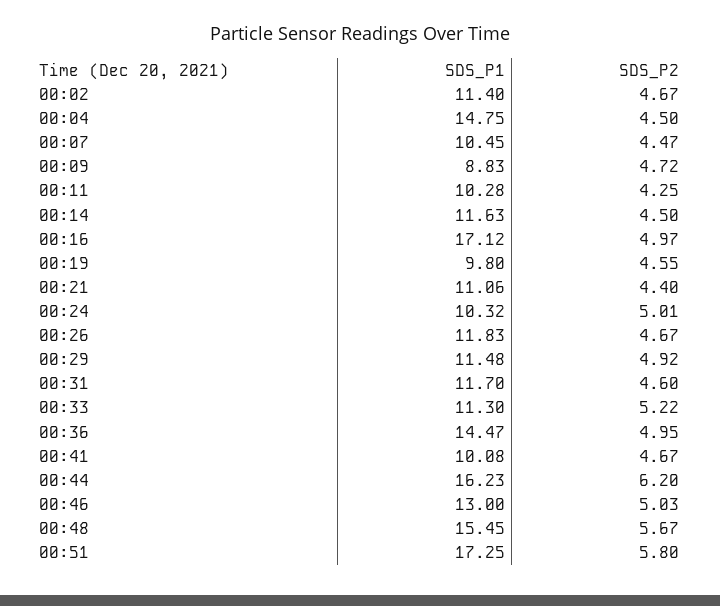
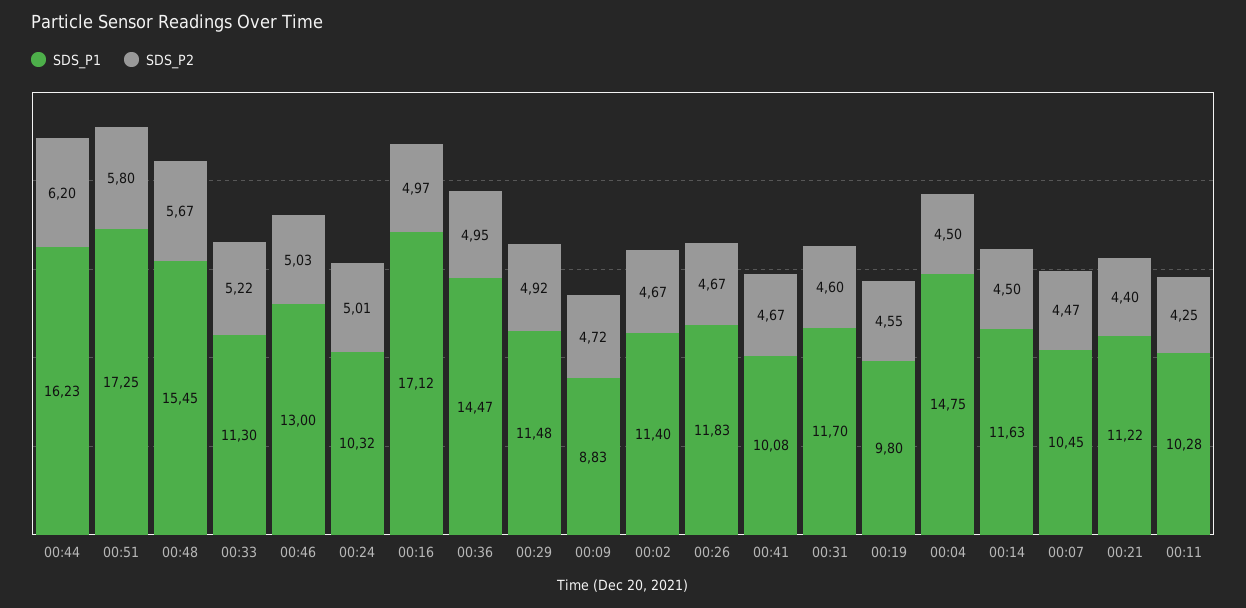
SDS_P1, 00:21: 11.06 -> 11.22

